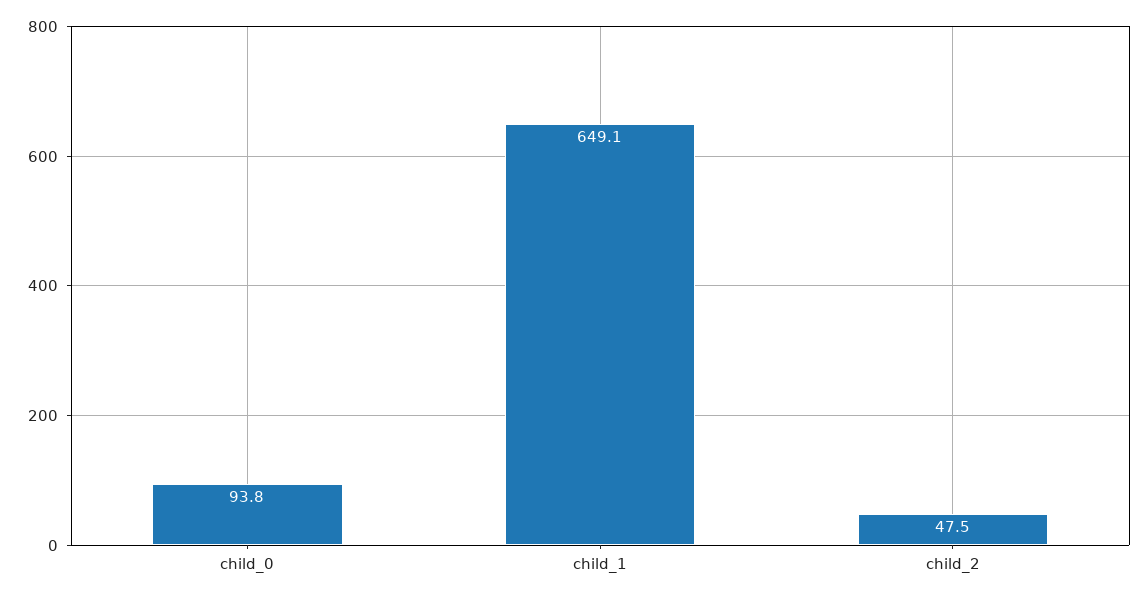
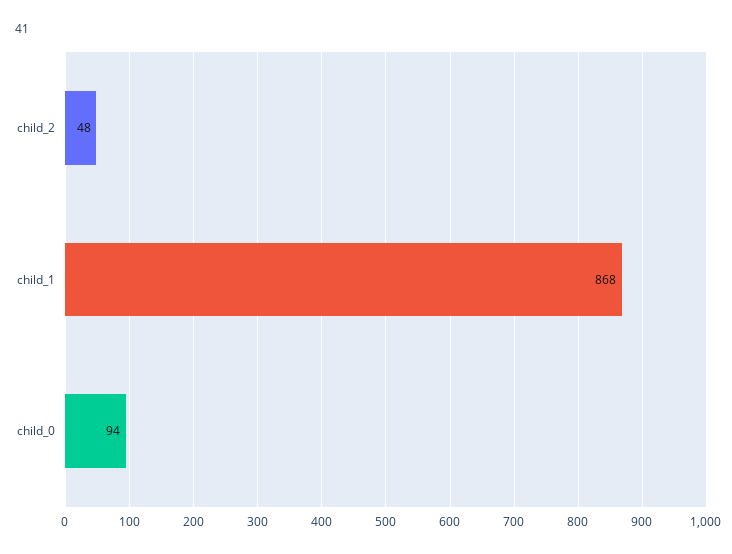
child_1: 649.1 -> 868

